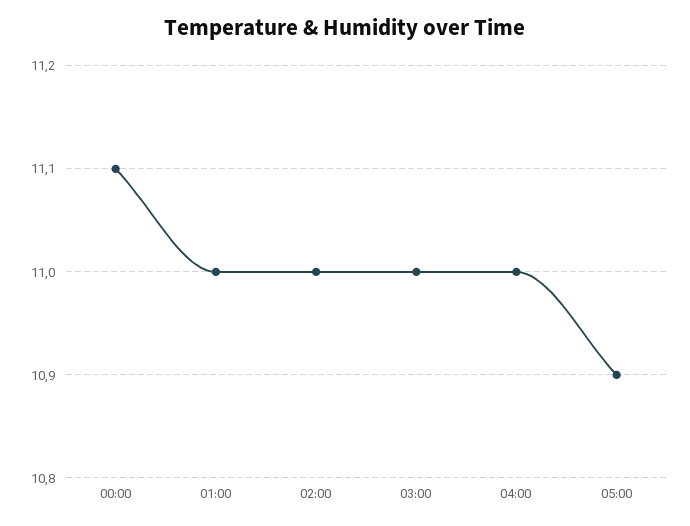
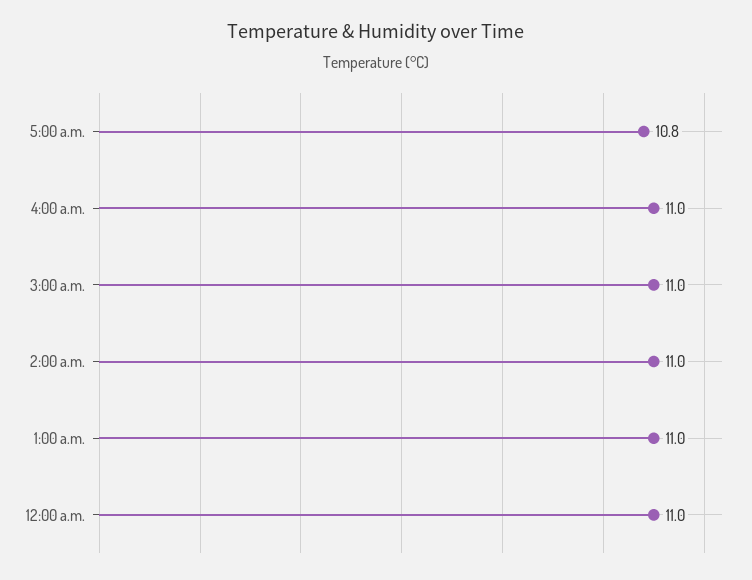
00:00: 11.1 -> 11
05:00: 10.9 -> 10.8

